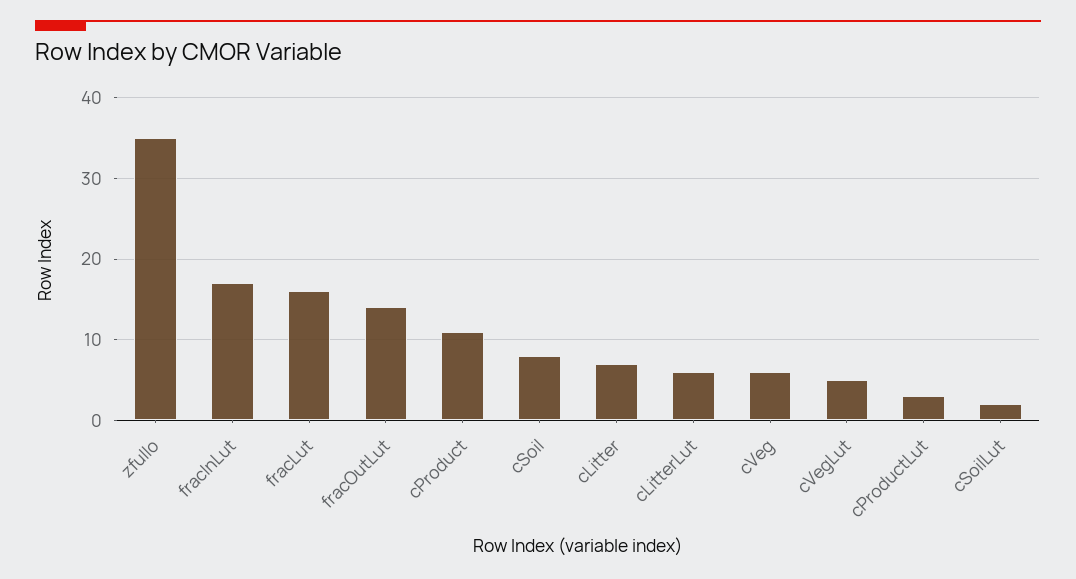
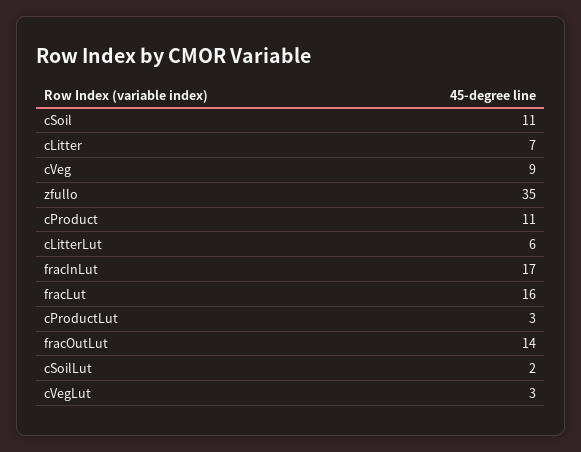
cSoil: 8 -> 11
cVeg: 6 -> 9
cVegLut: 5 -> 3

